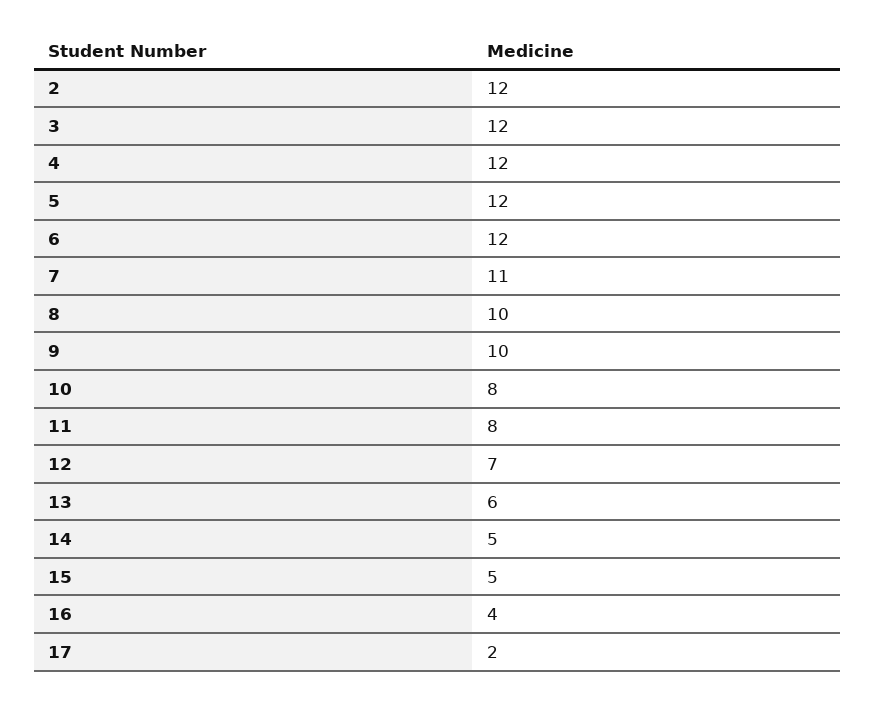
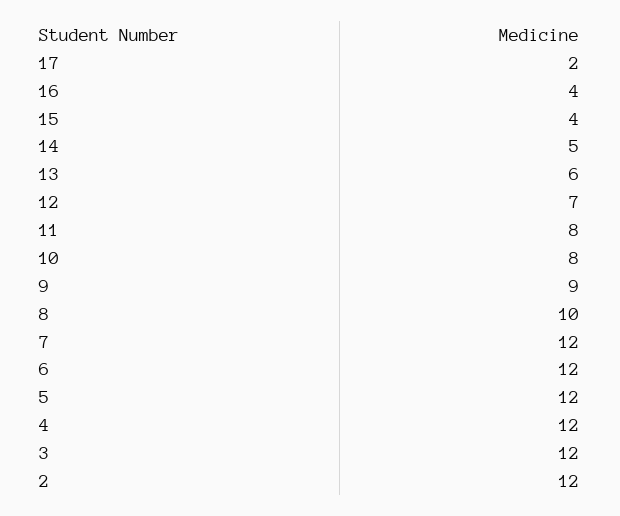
7: 11 -> 12
9: 10 -> 9
15: 5 -> 4

